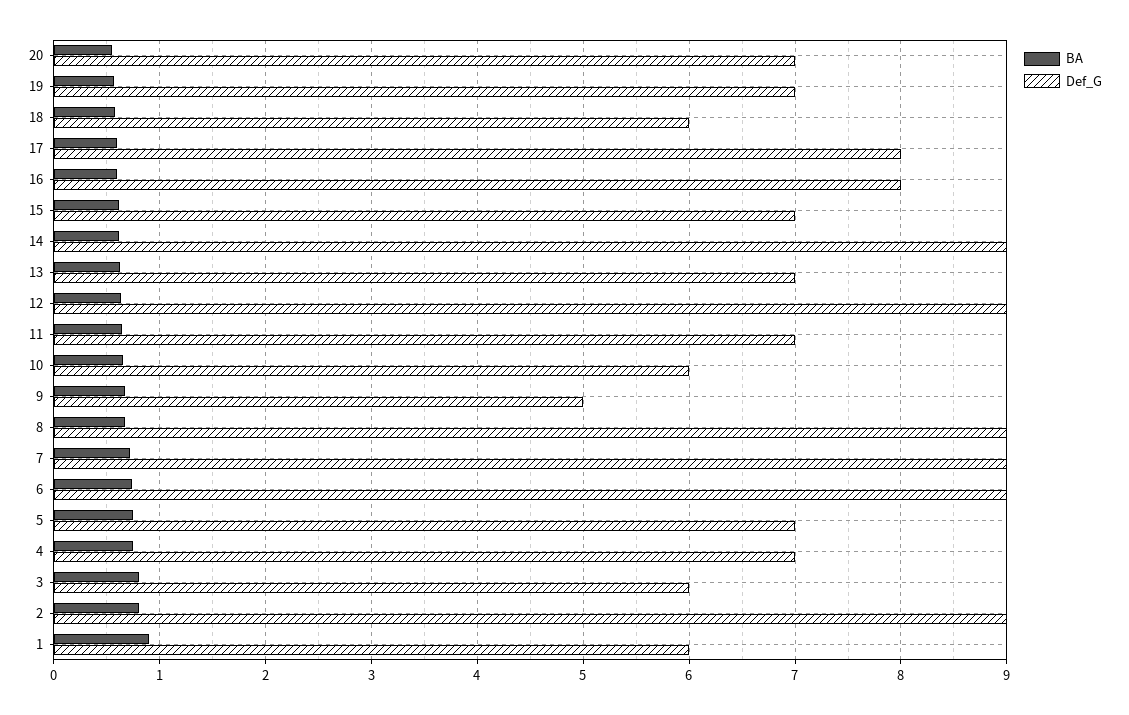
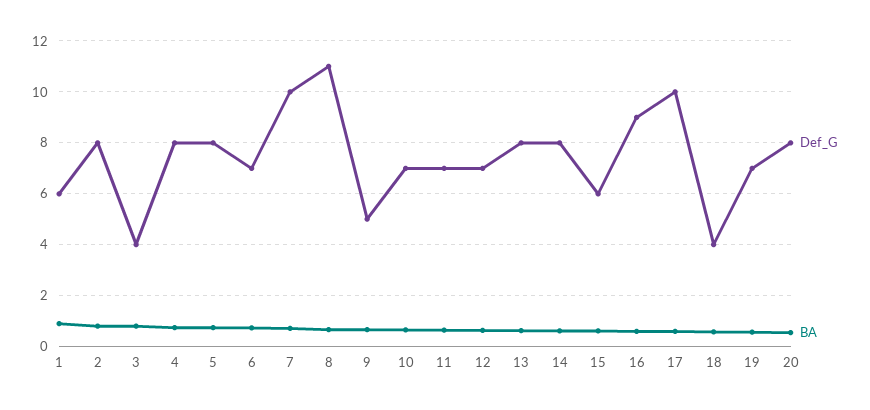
Def_G, 20: 7 -> 8
Def_G, 18: 6 -> 4
Def_G, 17: 8 -> 10
Def_G, 16: 8 -> 9
Def_G, 15: 7 -> 6
Def_G, 14: 9 -> 8
Def_G, 13: 7 -> 8
Def_G, 12: 9 -> 7
Def_G, 10: 6 -> 7
Def_G, 8: 9 -> 11
Def_G, 7: 9 -> 10
Def_G, 6: 9 -> 7
Def_G, 5: 7 -> 8
Def_G, 4: 7 -> 8
Def_G, 3: 6 -> 4
Def_G, 2: 9 -> 8

